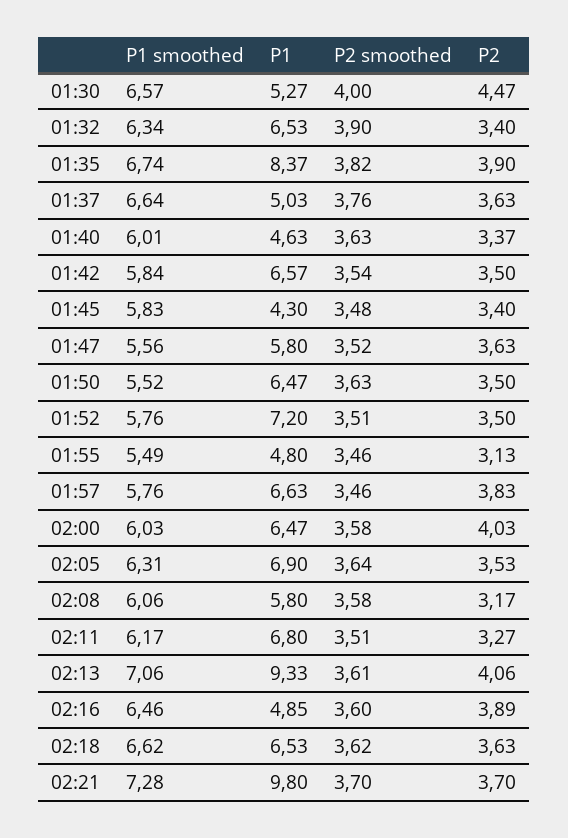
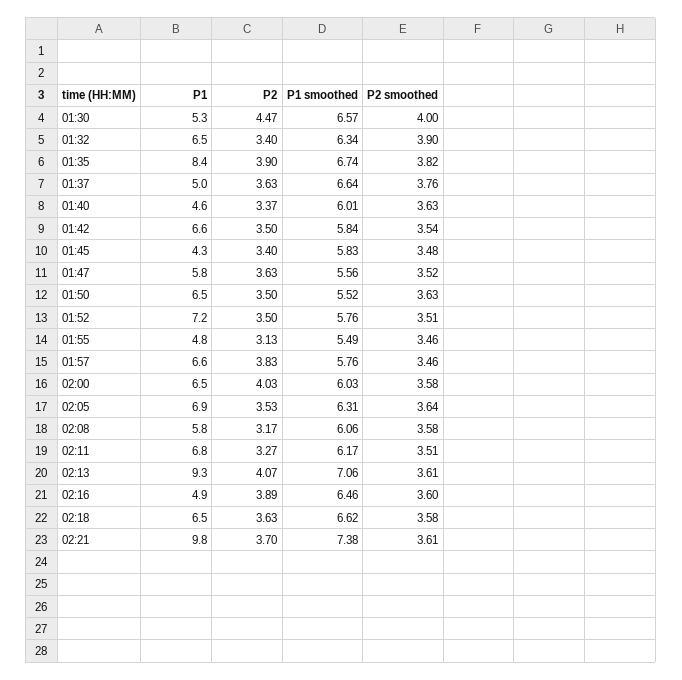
P2, 02:13: 4.06 -> 4.07
P2 smoothed, 02:18: 3.62 -> 3.58
P1 smoothed, 02:21: 7.28 -> 7.38
P2 smoothed, 02:21: 3.7 -> 3.61

